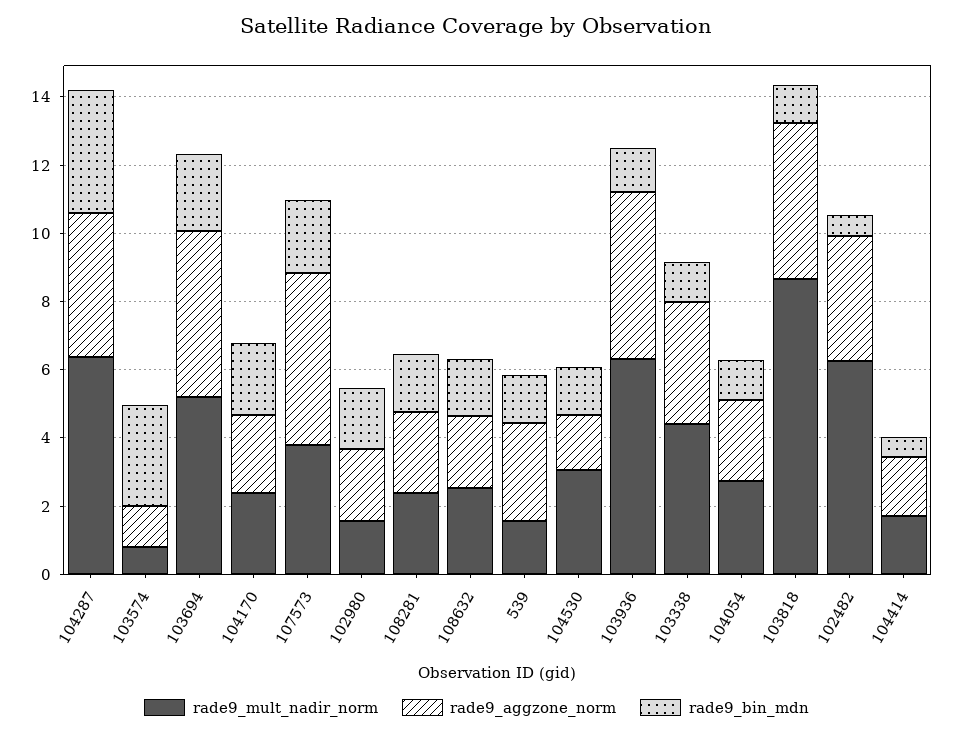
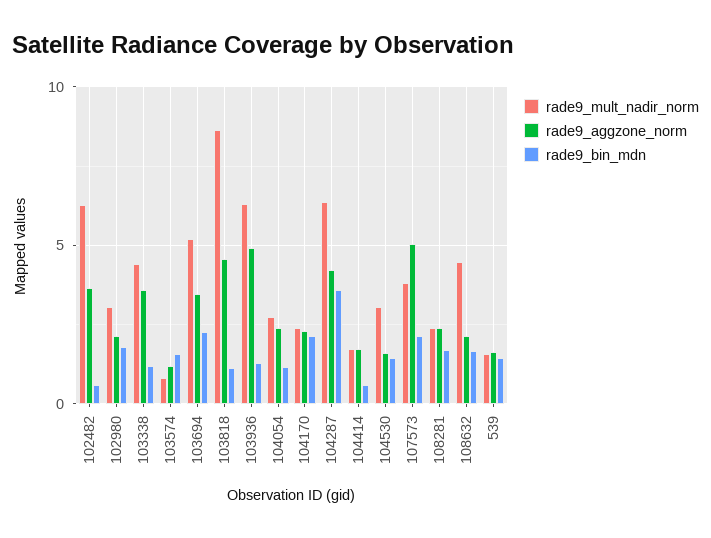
rade9_bin_mdn, 103574: 3 -> 1.5
rade9_aggzone_norm, 103694: 5 -> 3.5
rade9_mult_nadir_norm, 102980: 1.5 -> 3
rade9_mult_nadir_norm, 108632: 2.5 -> 4.5
rade9_aggzone_norm, 539: 3 -> 1.5

